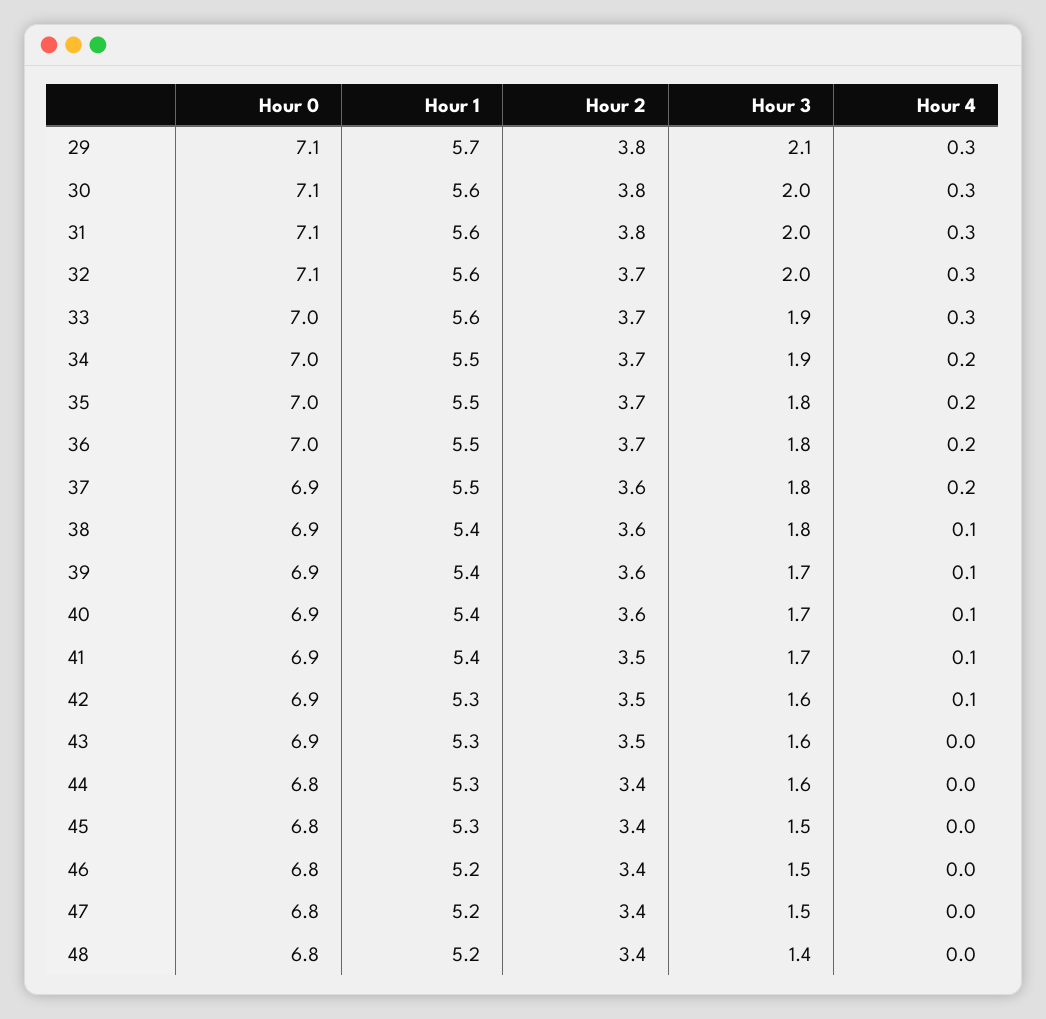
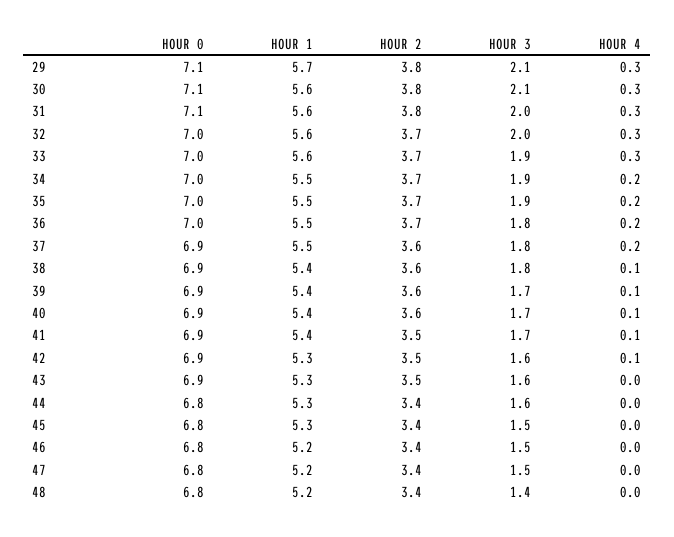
Hour 3, 30: 2 -> 2.1
Hour 0, 32: 7.1 -> 7
Hour 3, 35: 1.8 -> 1.9

